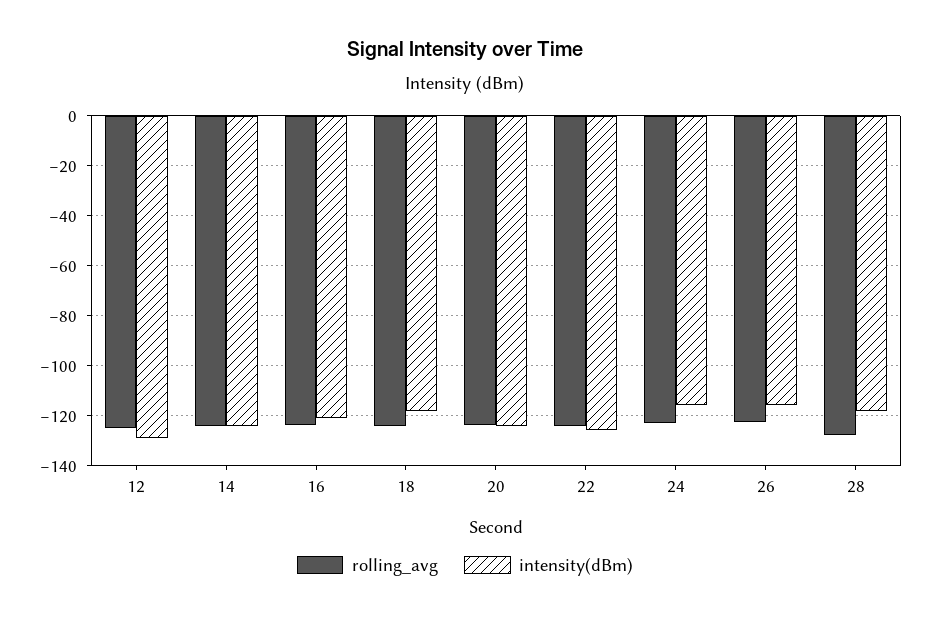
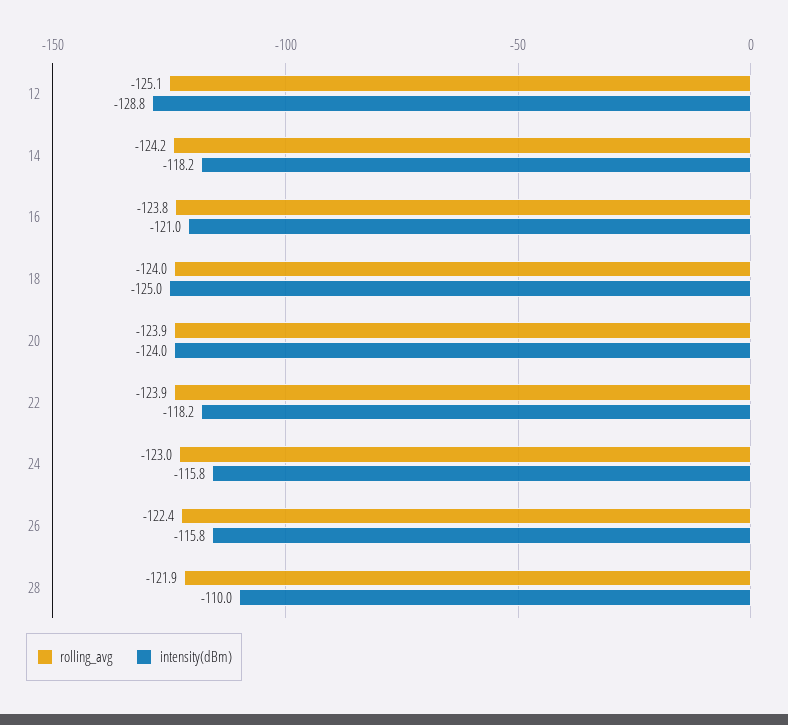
intensity(dBm), 14: -125 -> -118.2
intensity(dBm), 18: -117.5 -> -125
intensity(dBm), 22: -125 -> -118.2
rolling_avg, 28: -127.5 -> -121.9
intensity(dBm), 28: -117.5 -> -110

